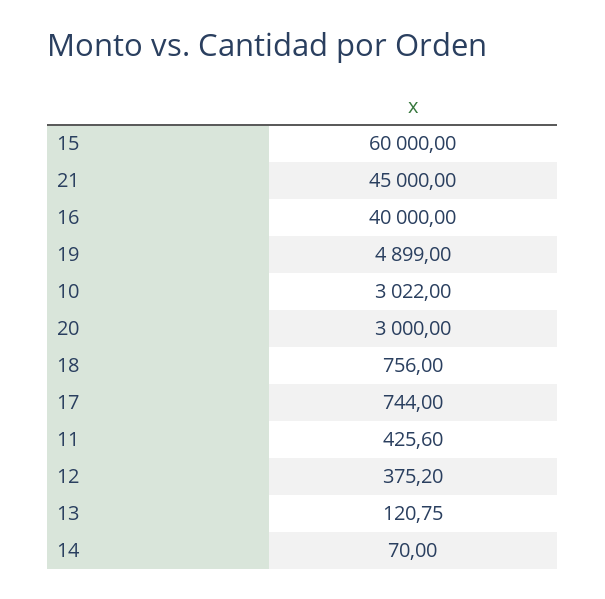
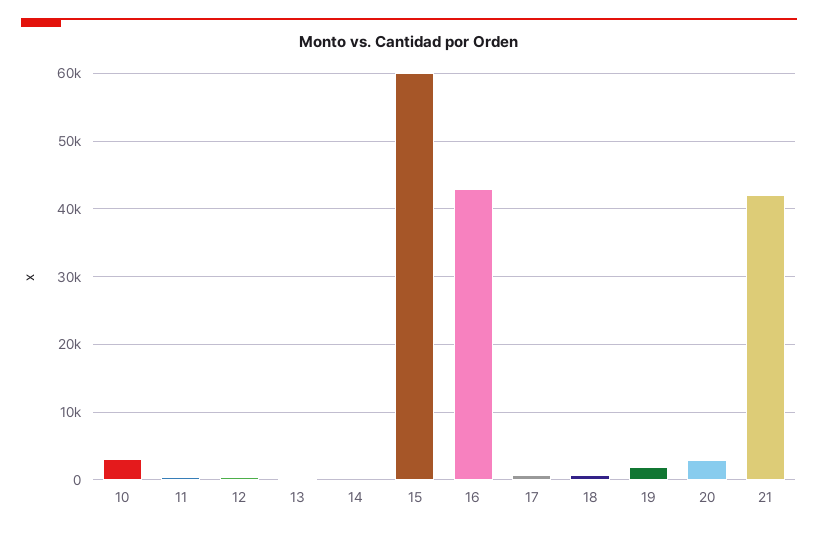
21: 45000 -> 42000
16: 40000 -> 43000
19: 4899 -> 2000

